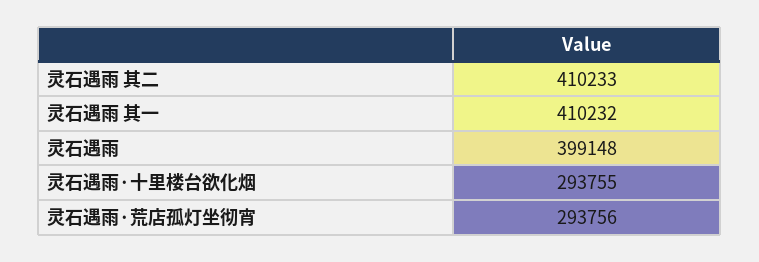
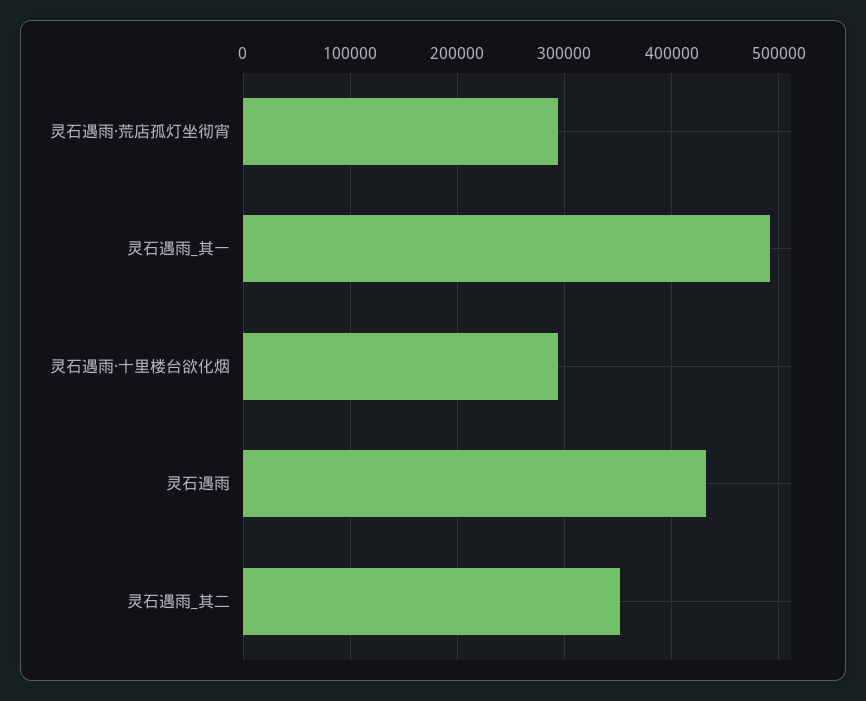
灵石遇雨 其二: 410233 -> 350000
灵石遇雨 其一: 410232 -> 490000
灵石遇雨: 399148 -> 430000

